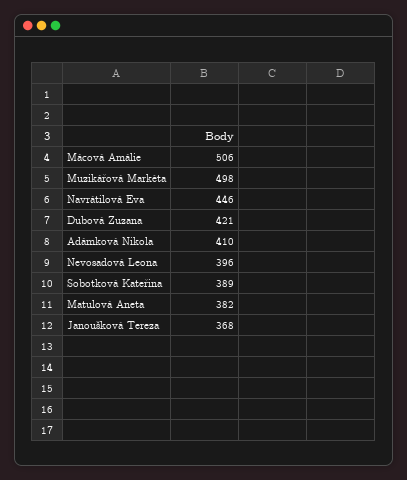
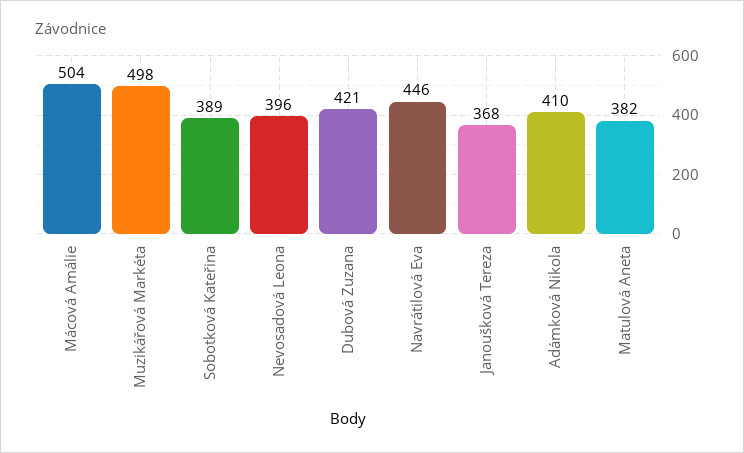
Mácová Amálie: 506 -> 504

